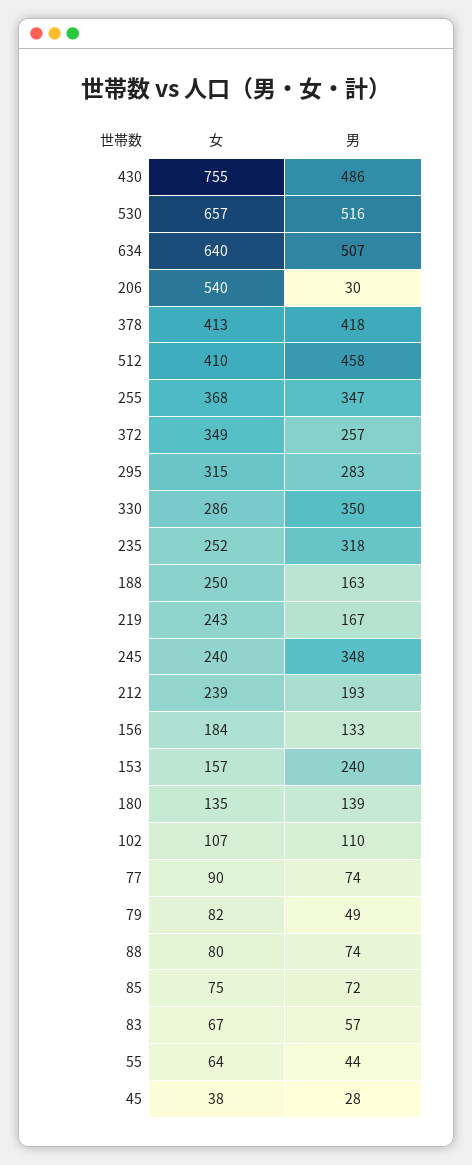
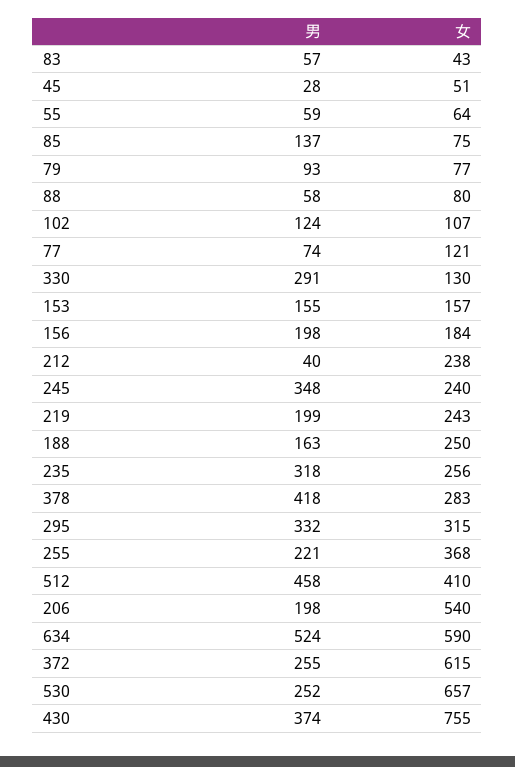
男, 430: 486 -> 374
男, 530: 516 -> 252
女, 634: 640 -> 590
男, 634: 507 -> 524
男, 206: 30 -> 198
女, 378: 413 -> 283
男, 255: 347 -> 221
女, 372: 349 -> 615
男, 372: 257 -> 255
男, 295: 283 -> 332
女, 330: 286 -> 130
男, 330: 350 -> 291
女, 235: 252 -> 256
男, 219: 167 -> 199
女, 212: 239 -> 238
男, 212: 193 -> 40
男, 156: 133 -> 198
男, 153: 240 -> 155
女, 180: 135 -> none
男, 180: 139 -> none
男, 102: 110 -> 124
女, 77: 90 -> 121
女, 79: 82 -> 77
男, 79: 49 -> 93
男, 88: 74 -> 58
男, 85: 72 -> 137
女, 83: 67 -> 43
男, 55: 44 -> 59
女, 45: 38 -> 51

